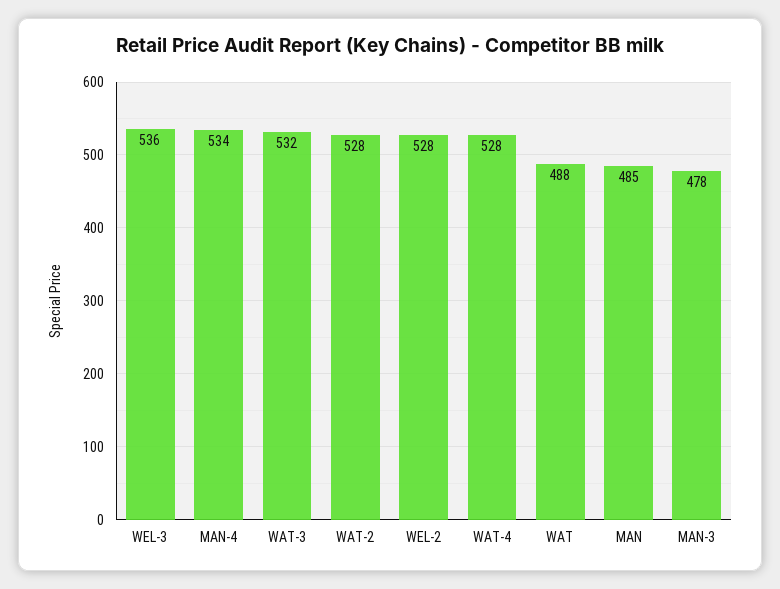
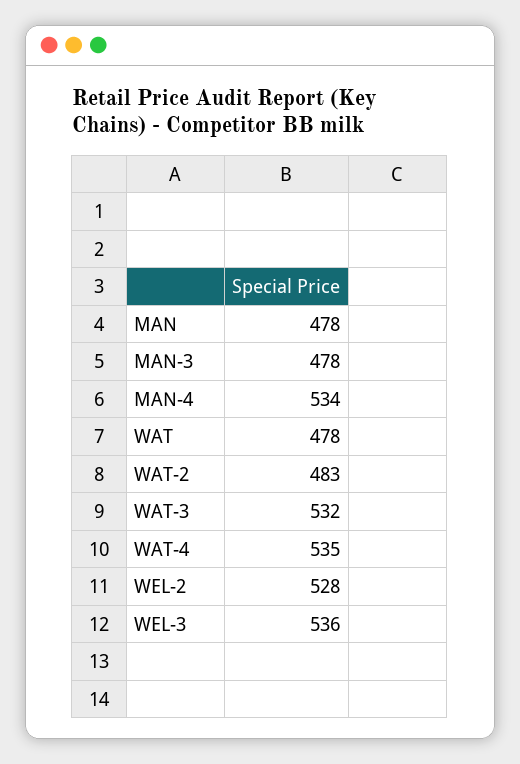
WAT-2: 528 -> 483
WAT-4: 528 -> 535
WAT: 488 -> 478
MAN: 485 -> 478

